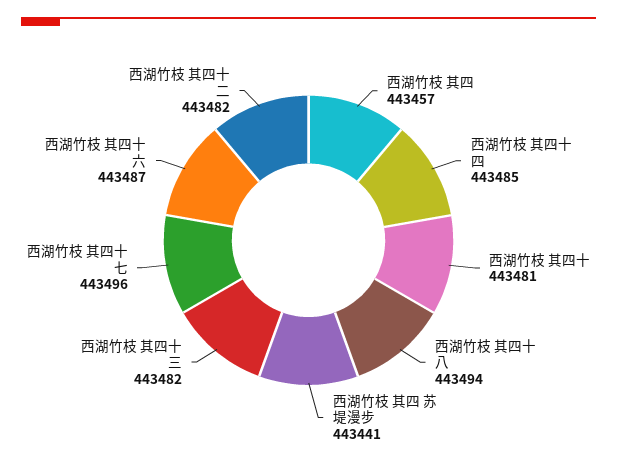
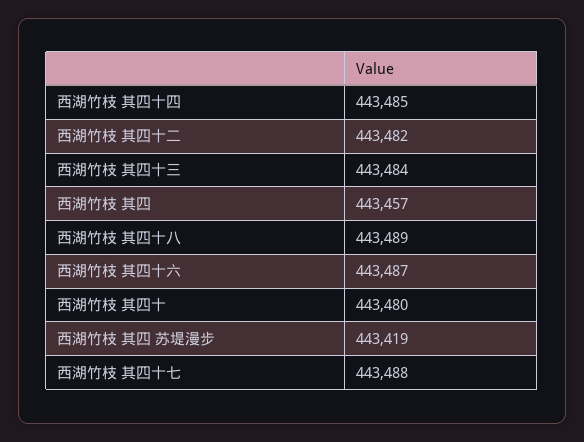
西湖竹枝 其四十: 443481 -> 443480
西湖竹枝 其四十八: 443494 -> 443489
西湖竹枝 其四 苏堤漫步: 443441 -> 443419
西湖竹枝 其四十三: 443482 -> 443484
西湖竹枝 其四十七: 443496 -> 443488

